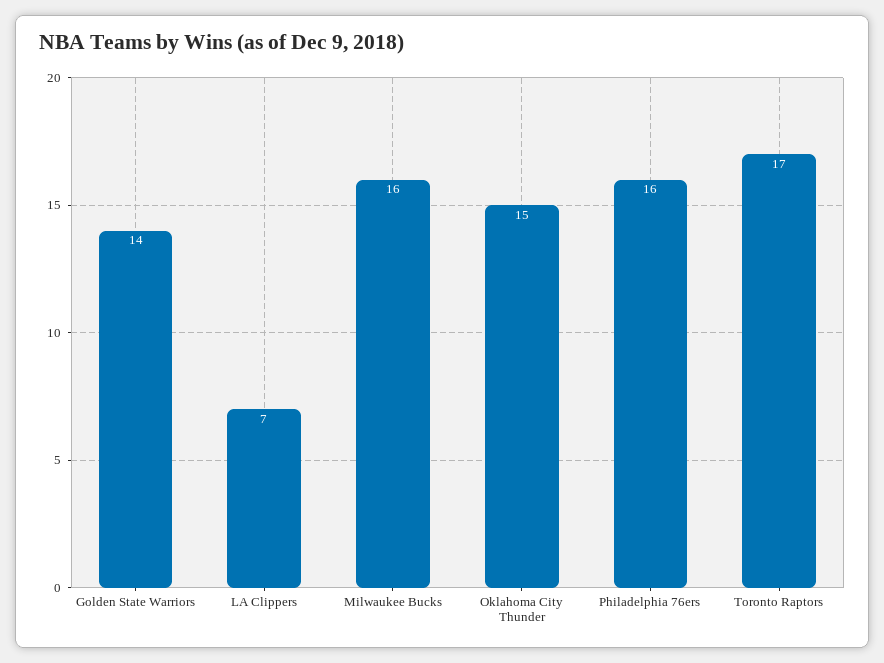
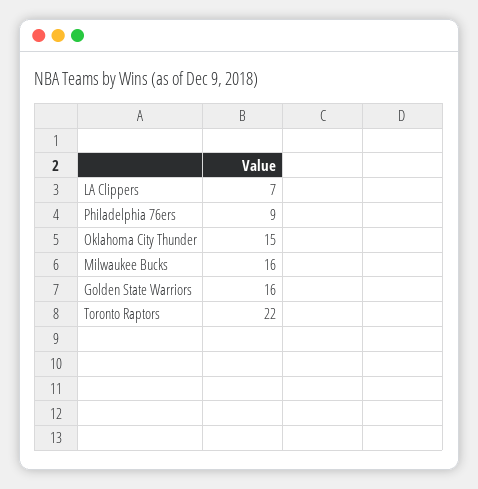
Golden State Warriors: 14 -> 16
Philadelphia 76ers: 16 -> 9
Toronto Raptors: 17 -> 22

